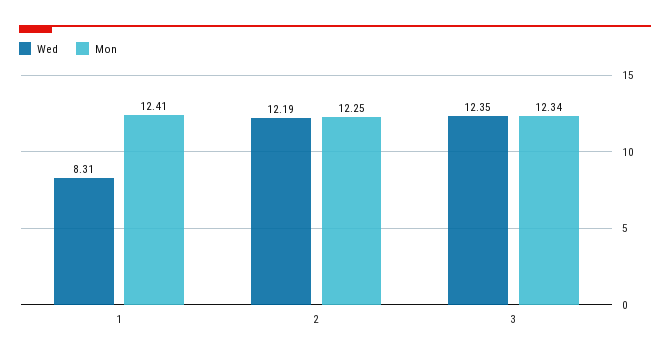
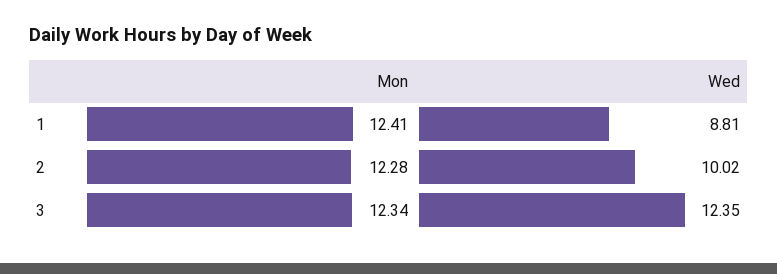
Wed, 1: 8.31 -> 8.81
Wed, 2: 12.19 -> 10.02
Mon, 2: 12.25 -> 12.28

